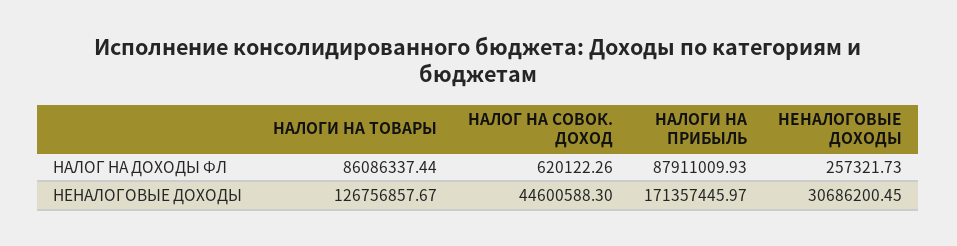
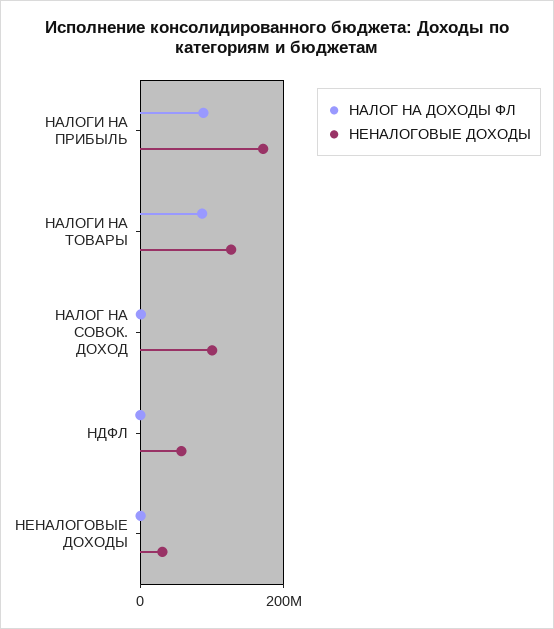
НЕНАЛОГОВЫЕ ДОХОДЫ, НАЛОГ НА СОВОК. ДОХОД: 44600588.3 -> 100000000
НАЛОГ НА ДОХОДЫ ФЛ, НДФЛ: none -> 0
НЕНАЛОГОВЫЕ ДОХОДЫ, НДФЛ: none -> 60000000

